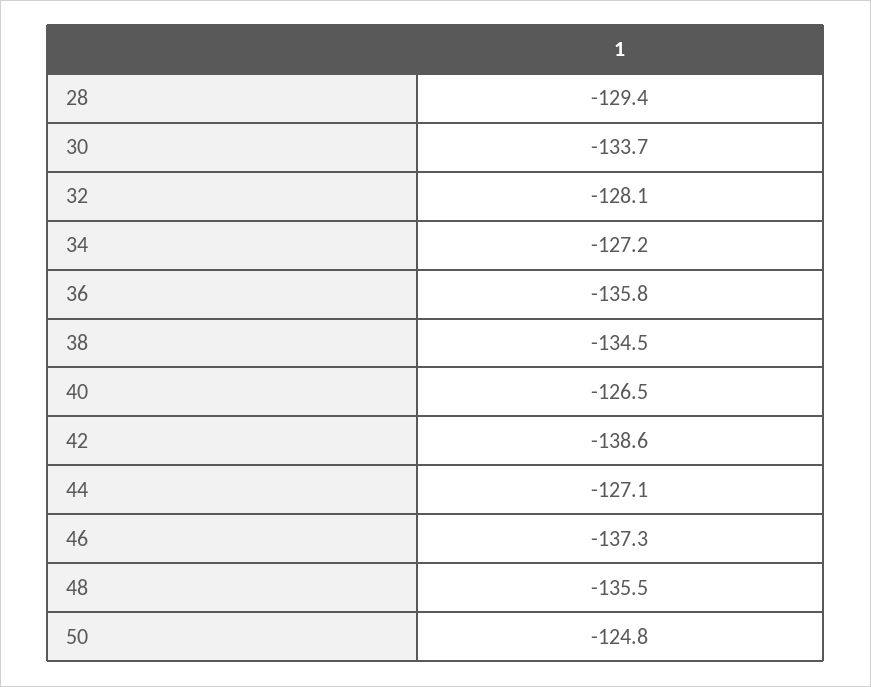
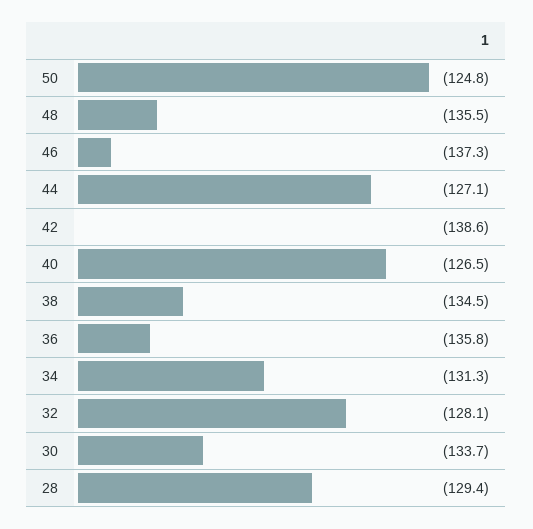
34: -127.2 -> -131.3

